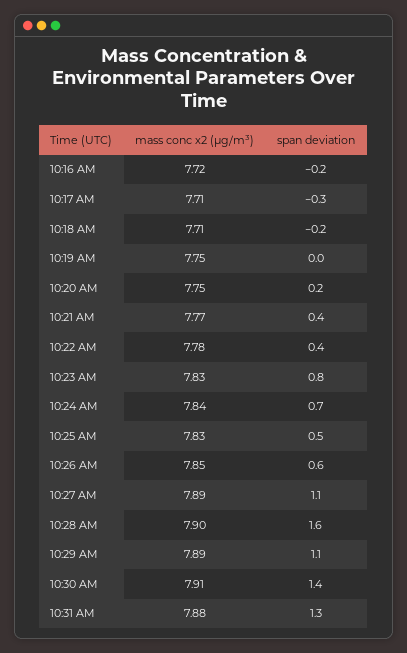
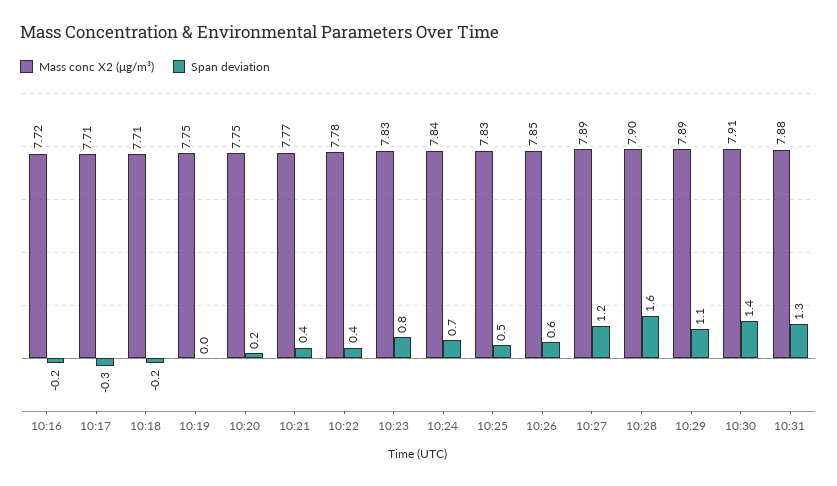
span deviation, 10:27 AM: 1.1 -> 1.2

